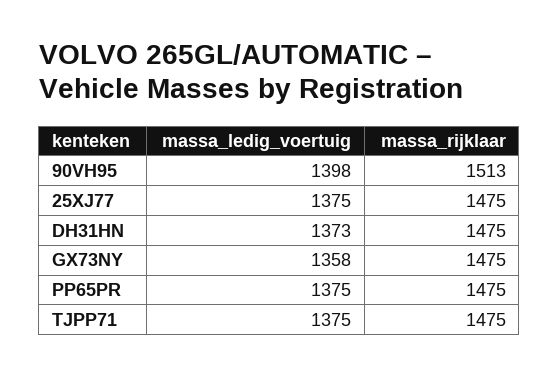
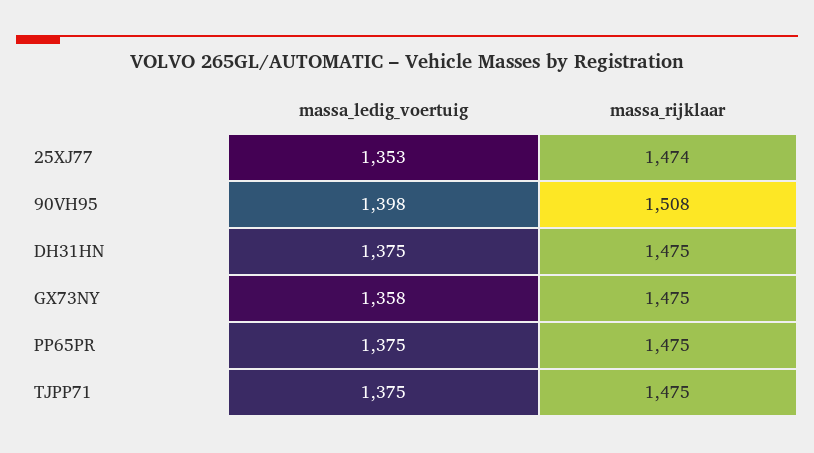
massa_rijklaar, 90VH95: 1513 -> 1508
massa_ledig_voertuig, 25XJ77: 1375 -> 1353
massa_rijklaar, 25XJ77: 1475 -> 1474
massa_ledig_voertuig, DH31HN: 1373 -> 1375

